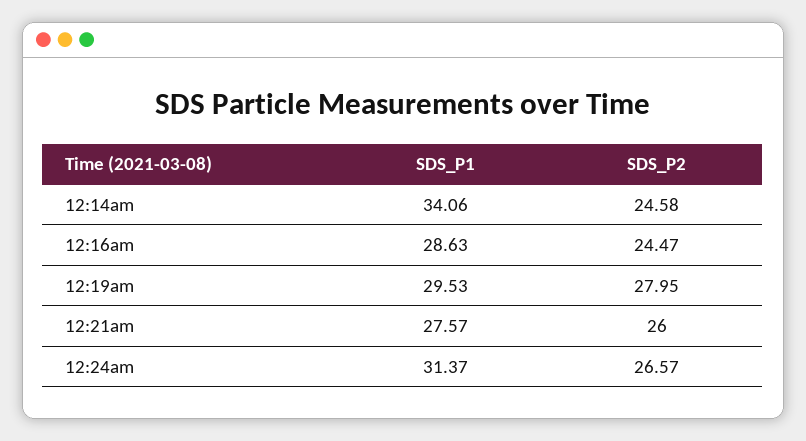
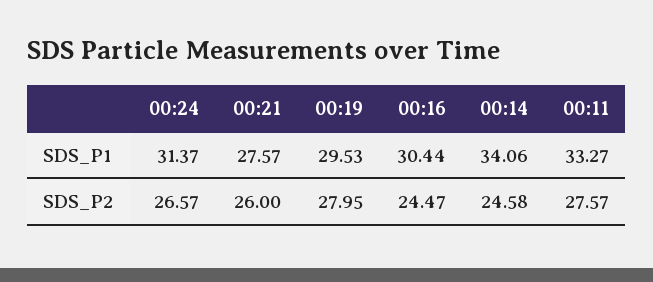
SDS_P1, 12:16am: 28.63 -> 30.44
SDS_P1, 00:11: none -> 33.27
SDS_P2, 00:11: none -> 27.57

